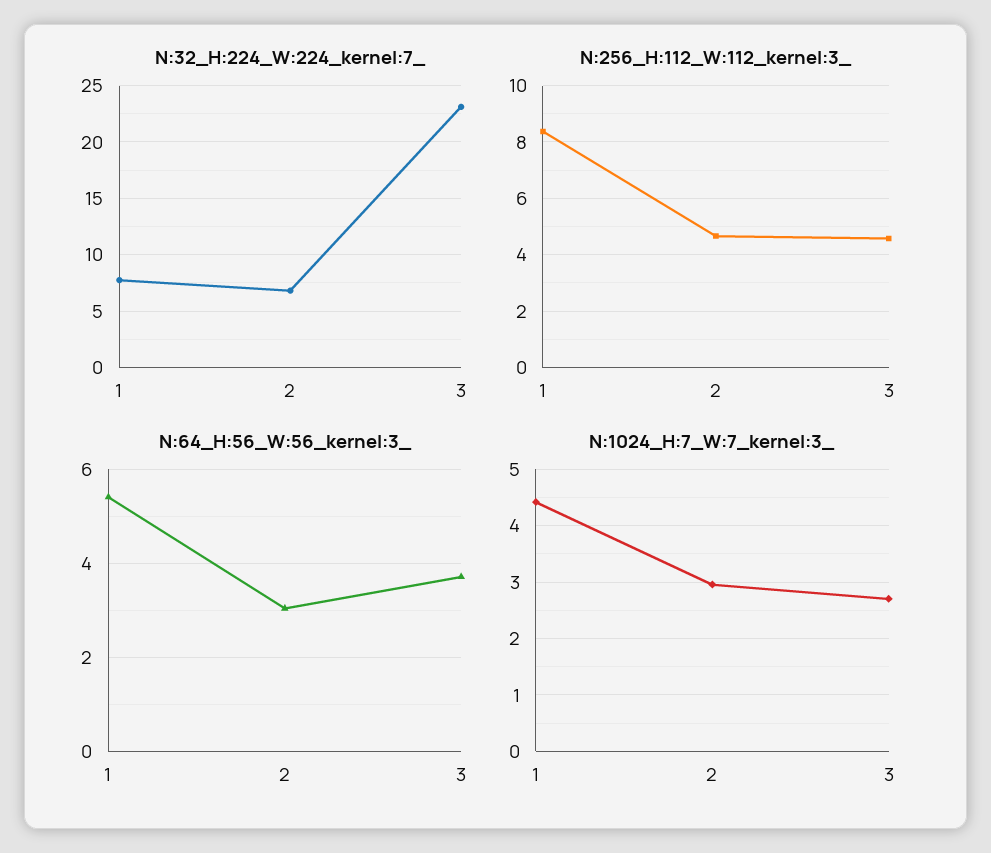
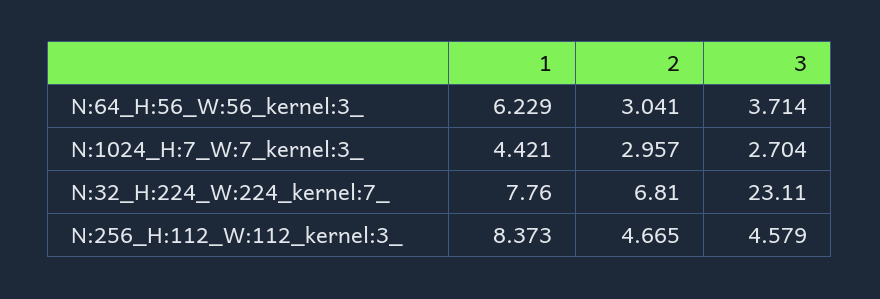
N:64_H:56_W:56_kernel:3_, 1: 5.4 -> 6.229

